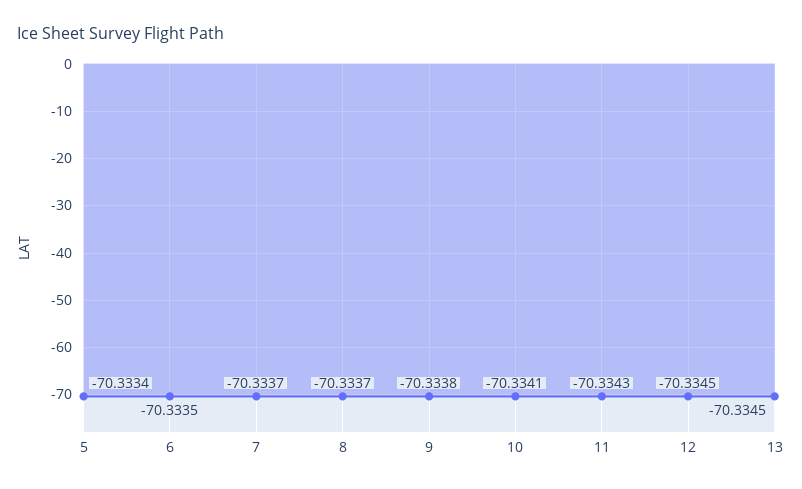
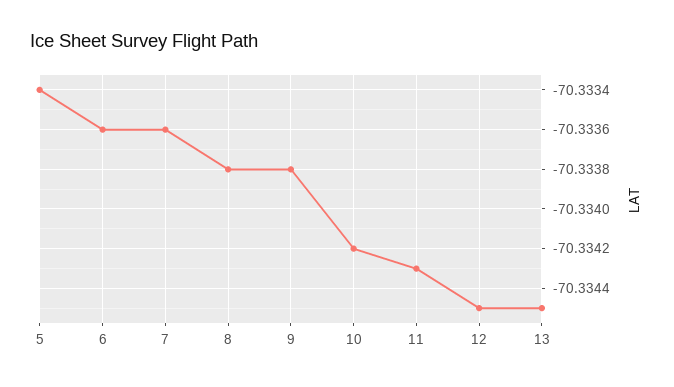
6: -70.3335 -> -70.3336
7: -70.3337 -> -70.3336
8: -70.3337 -> -70.3338
10: -70.3341 -> -70.3342

